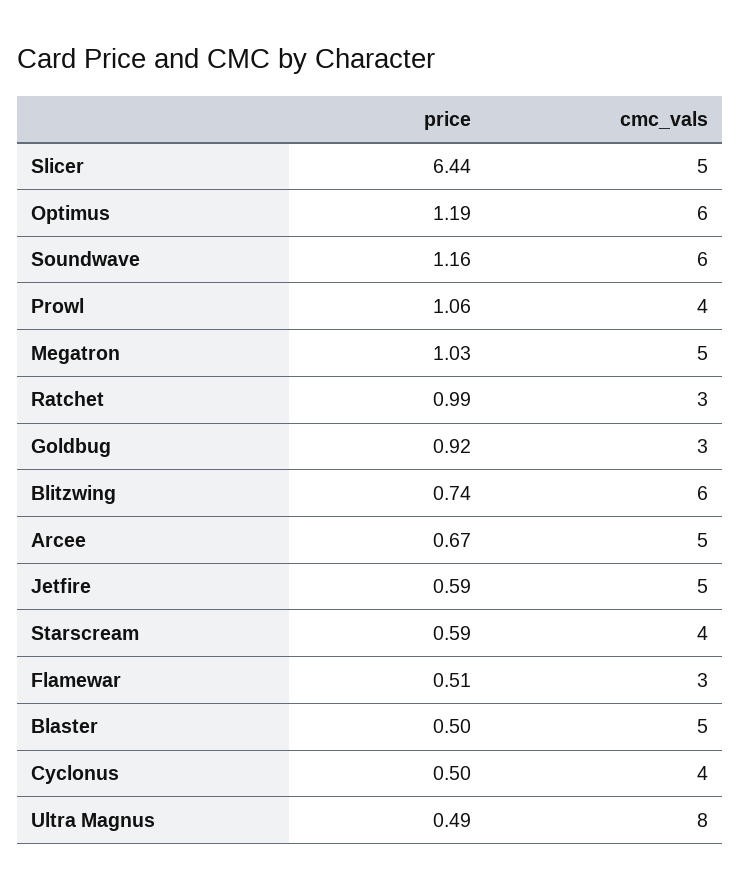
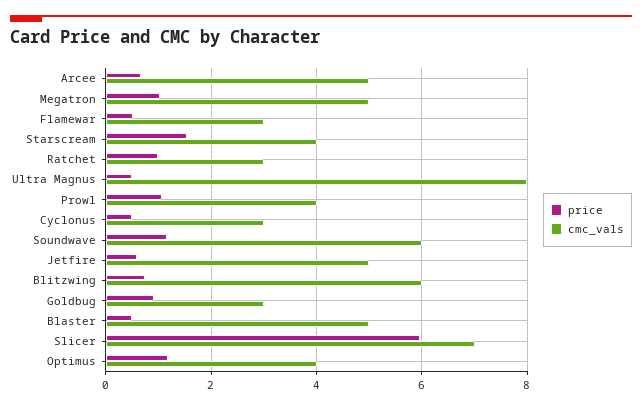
price, Slicer: 6.44 -> 6
cmc_vals, Slicer: 5 -> 7
cmc_vals, Optimus: 6 -> 4
price, Starscream: 0.59 -> 1.6
cmc_vals, Cyclonus: 4 -> 3

